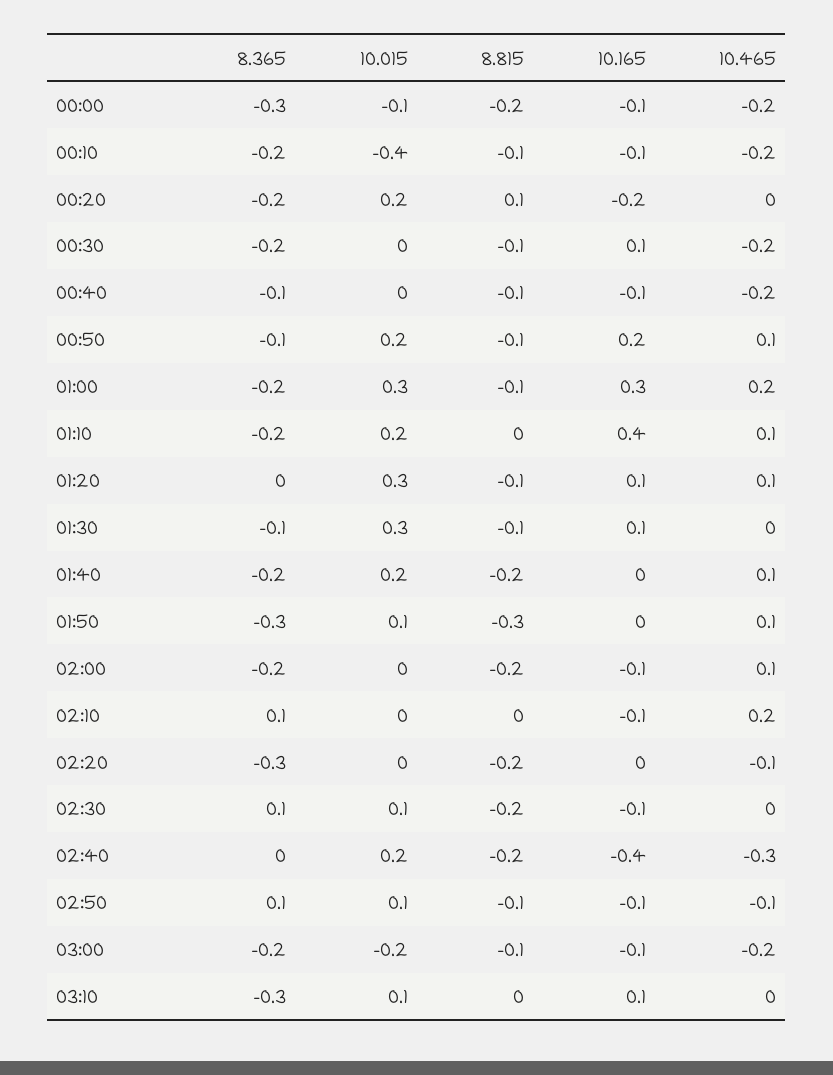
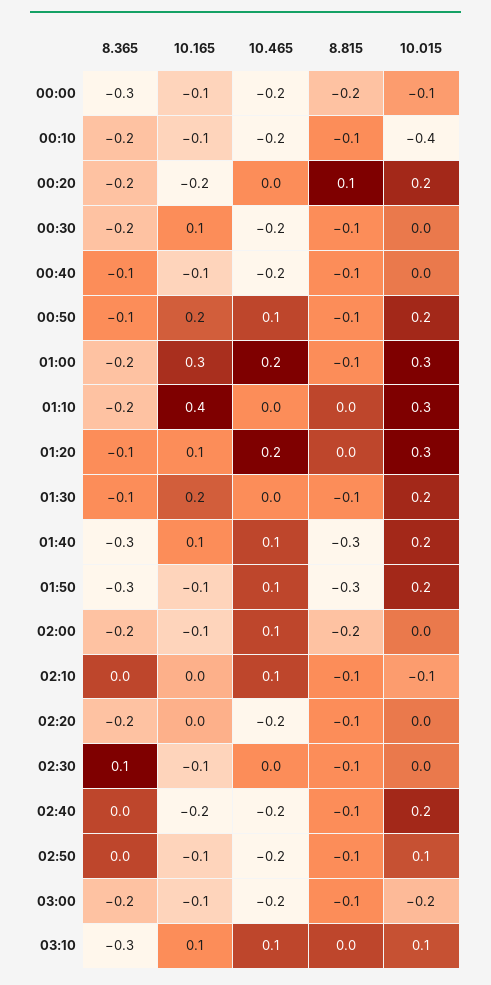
10.015, 01:10: 0.2 -> 0.3
10.465, 01:10: 0.1 -> 0
8.365, 01:20: 0 -> -0.1
8.815, 01:20: -0.1 -> 0
10.465, 01:20: 0.1 -> 0.2
10.015, 01:30: 0.3 -> 0.2
10.165, 01:30: 0.1 -> 0.2
8.365, 01:40: -0.2 -> -0.3
8.815, 01:40: -0.2 -> -0.3
10.165, 01:40: 0 -> 0.1
10.015, 01:50: 0.1 -> 0.2
10.165, 01:50: 0 -> -0.1
8.365, 02:10: 0.1 -> 0
10.015, 02:10: 0 -> -0.1
8.815, 02:10: 0 -> -0.1
10.165, 02:10: -0.1 -> 0
10.465, 02:10: 0.2 -> 0.1
8.365, 02:20: -0.3 -> -0.2
8.815, 02:20: -0.2 -> -0.1
10.465, 02:20: -0.1 -> -0.2
10.015, 02:30: 0.1 -> 0
8.815, 02:30: -0.2 -> -0.1
8.815, 02:40: -0.2 -> -0.1
10.165, 02:40: -0.4 -> -0.2
10.465, 02:40: -0.3 -> -0.2
8.365, 02:50: 0.1 -> 0
10.465, 02:50: -0.1 -> -0.2
10.465, 03:10: 0 -> 0.1

